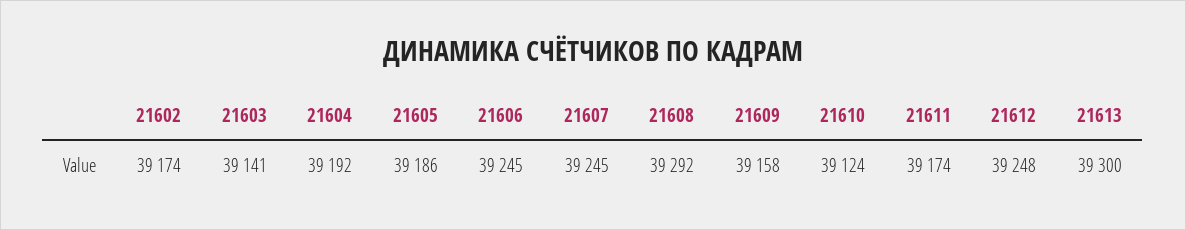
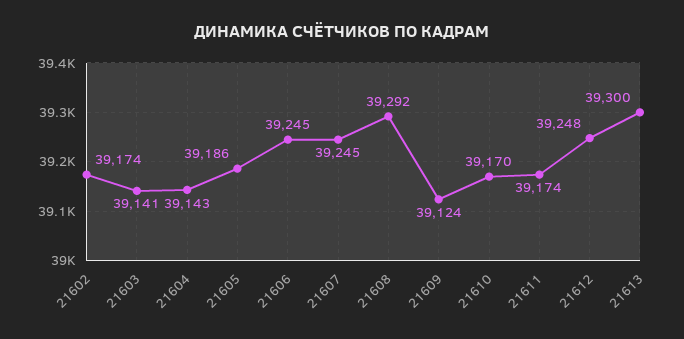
21604: 39192 -> 39143
21609: 39158 -> 39124
21610: 39124 -> 39170

